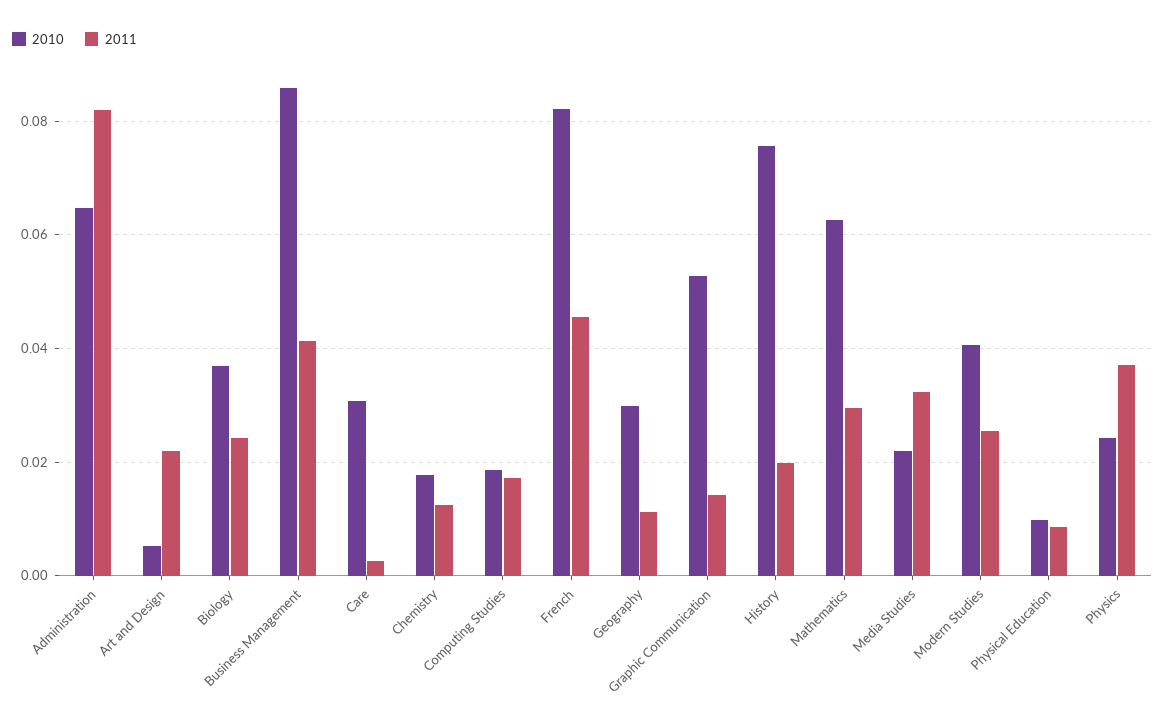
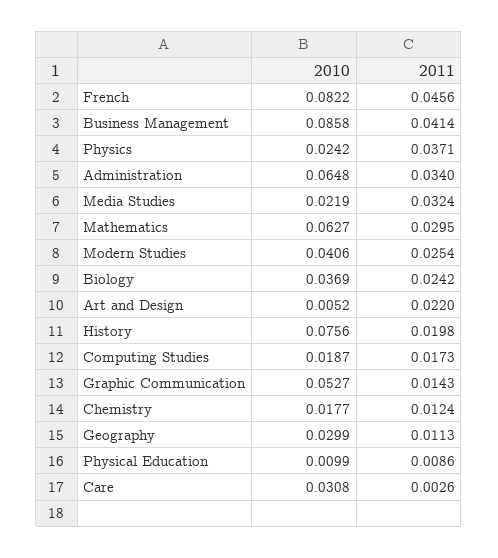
2011, Administration: 0.082 -> 0.034

